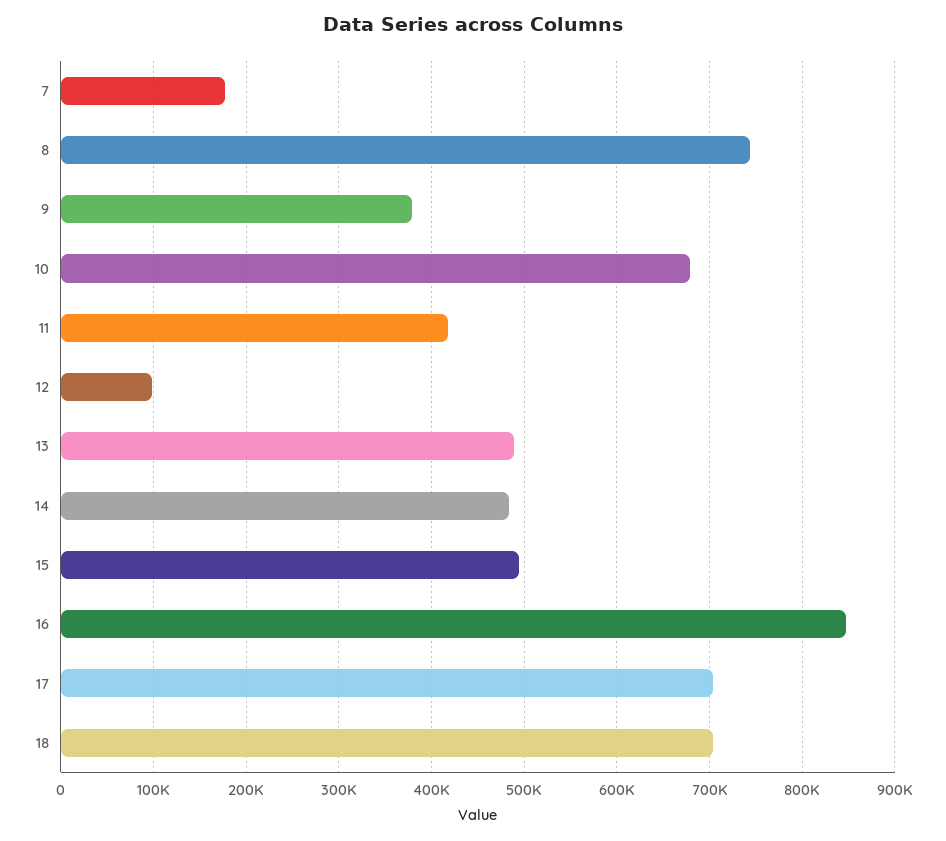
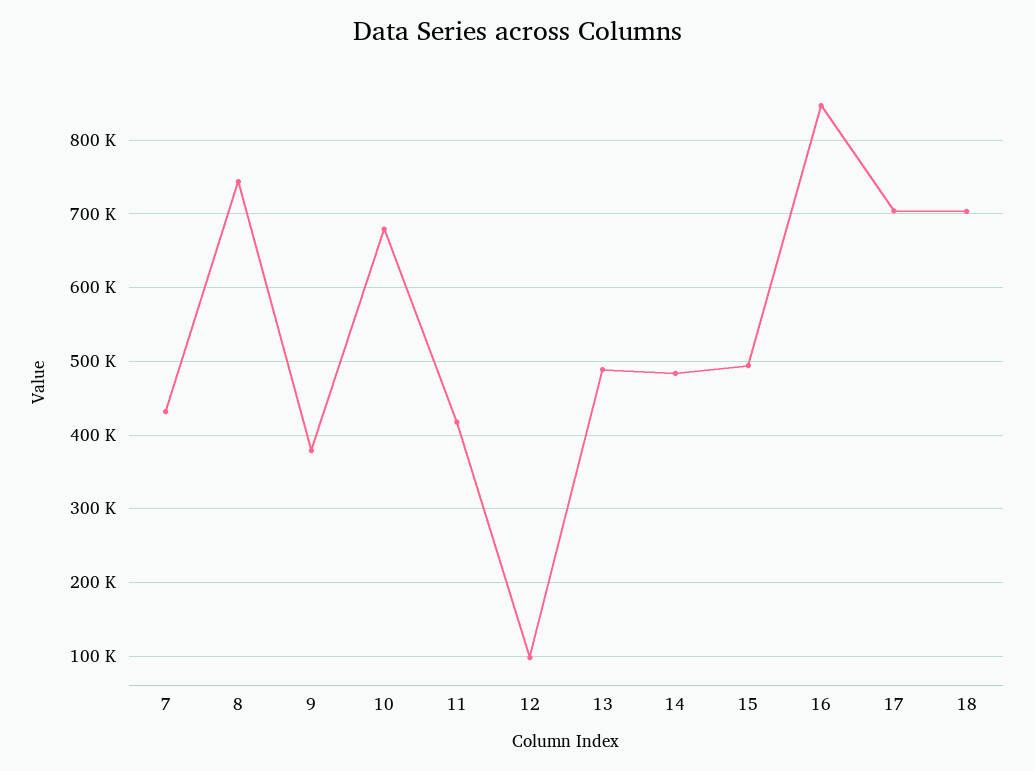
7: 180000 -> 430000

